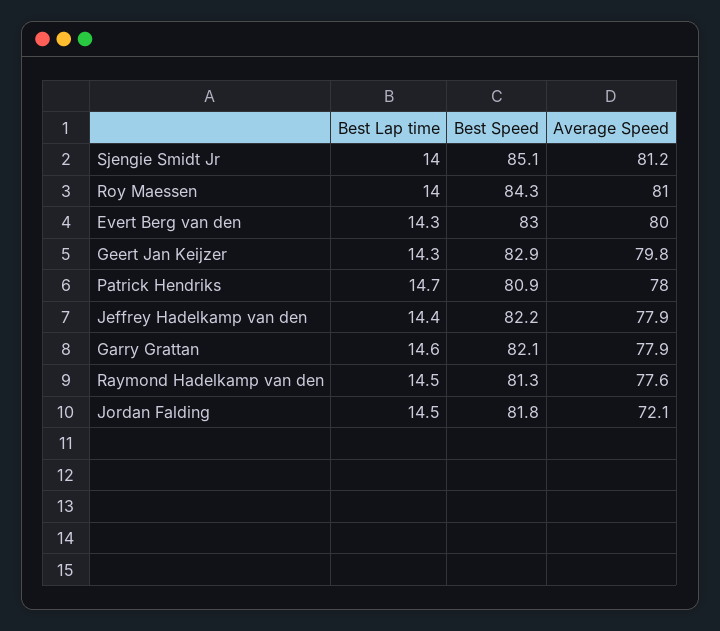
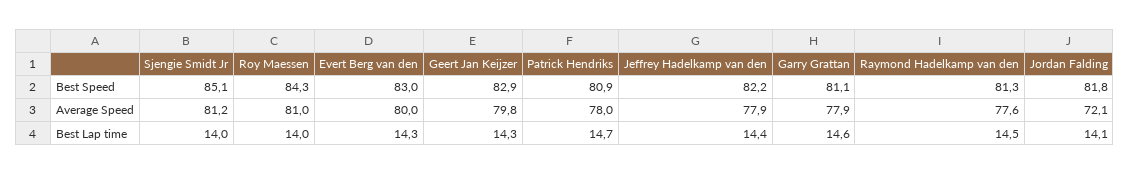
Best Speed, Garry Grattan: 82.1 -> 81.1
Best Lap time, Jordan Falding: 14.5 -> 14.1

